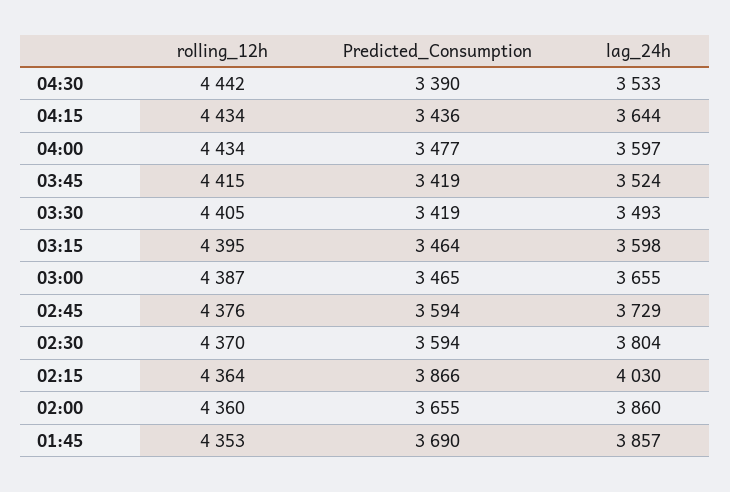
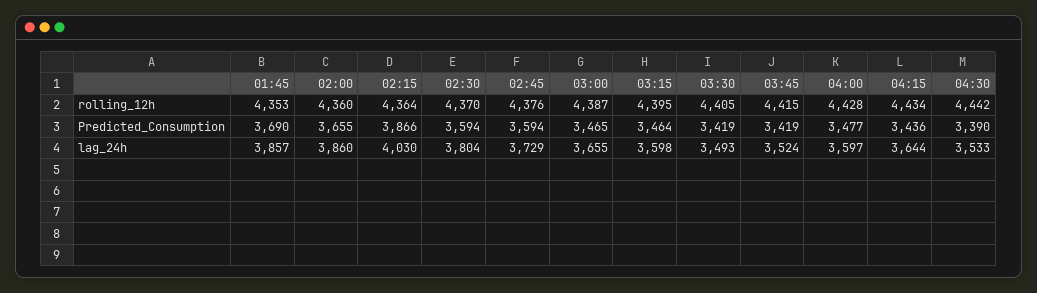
rolling_12h, 04:00: 4434 -> 4428

